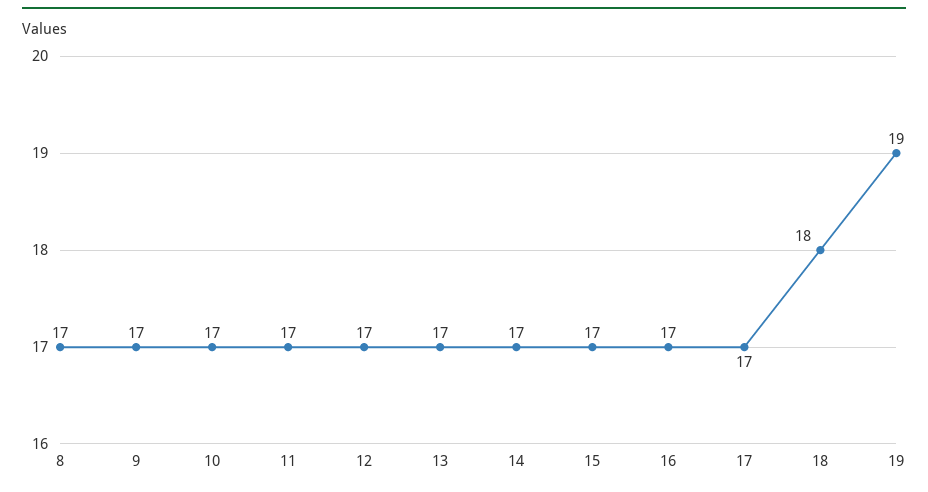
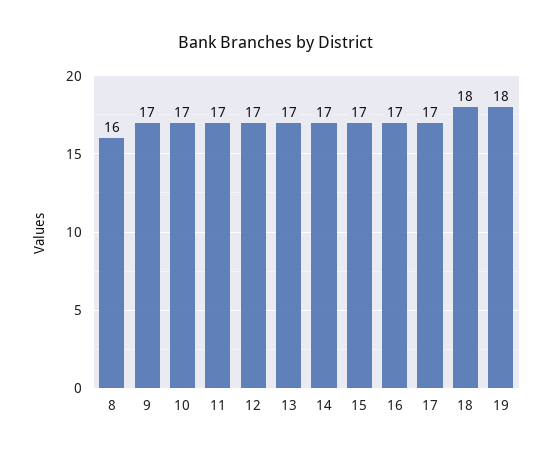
8: 17 -> 16
19: 19 -> 18

